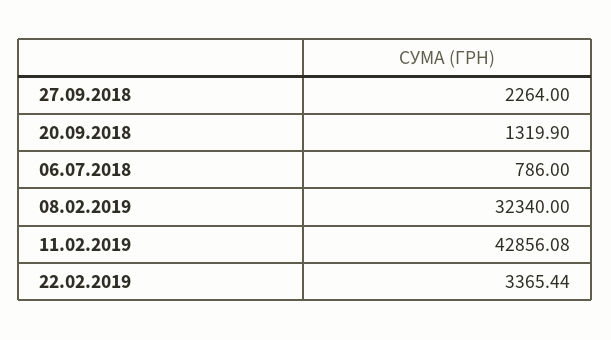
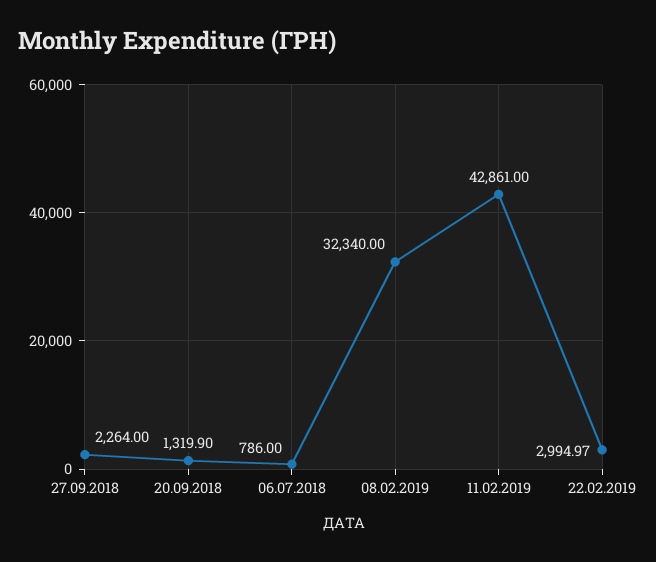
11.02.2019: 42856.08 -> 42861
22.02.2019: 3365.44 -> 2994.97

